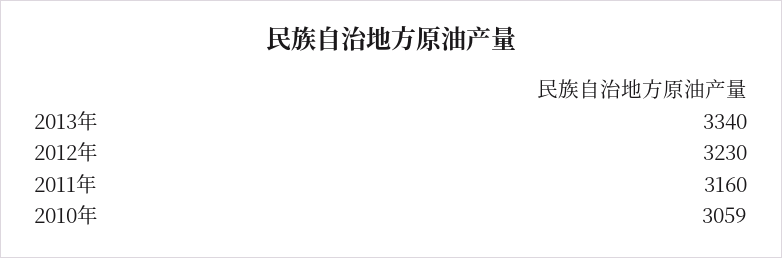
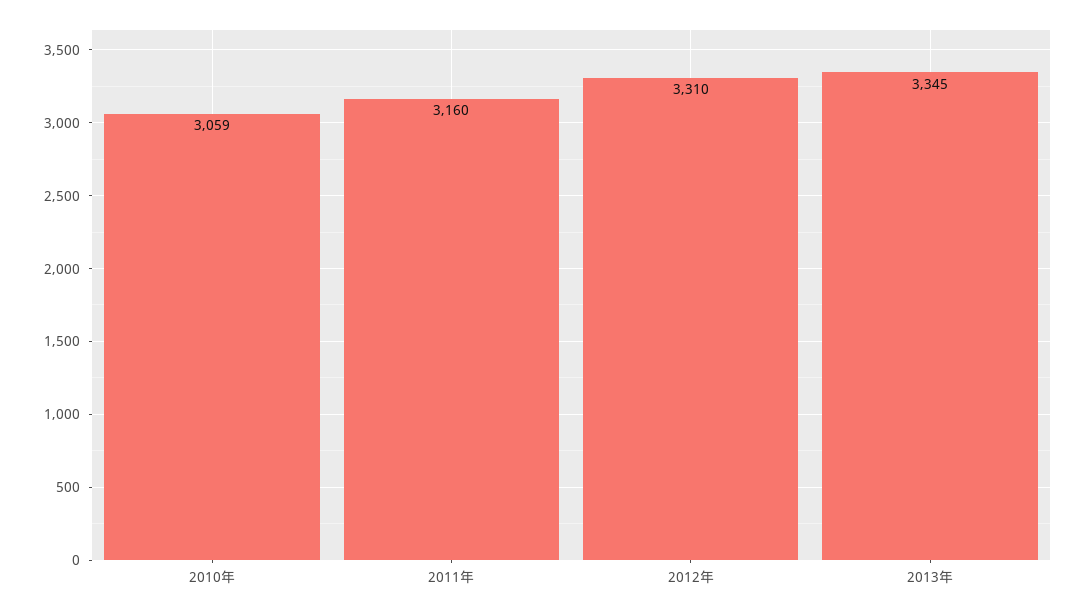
2013年: 3340 -> 3345
2012年: 3230 -> 3310

